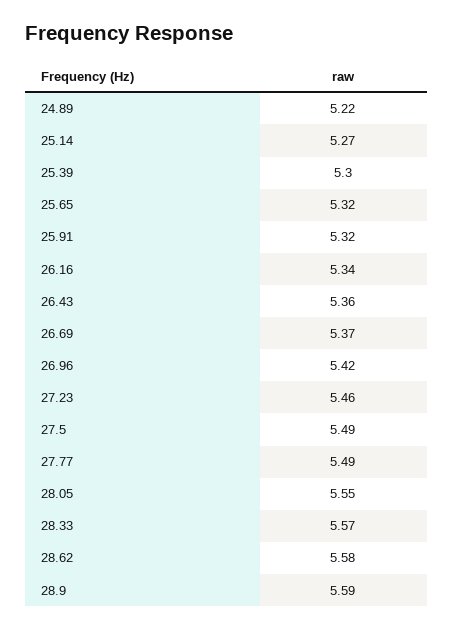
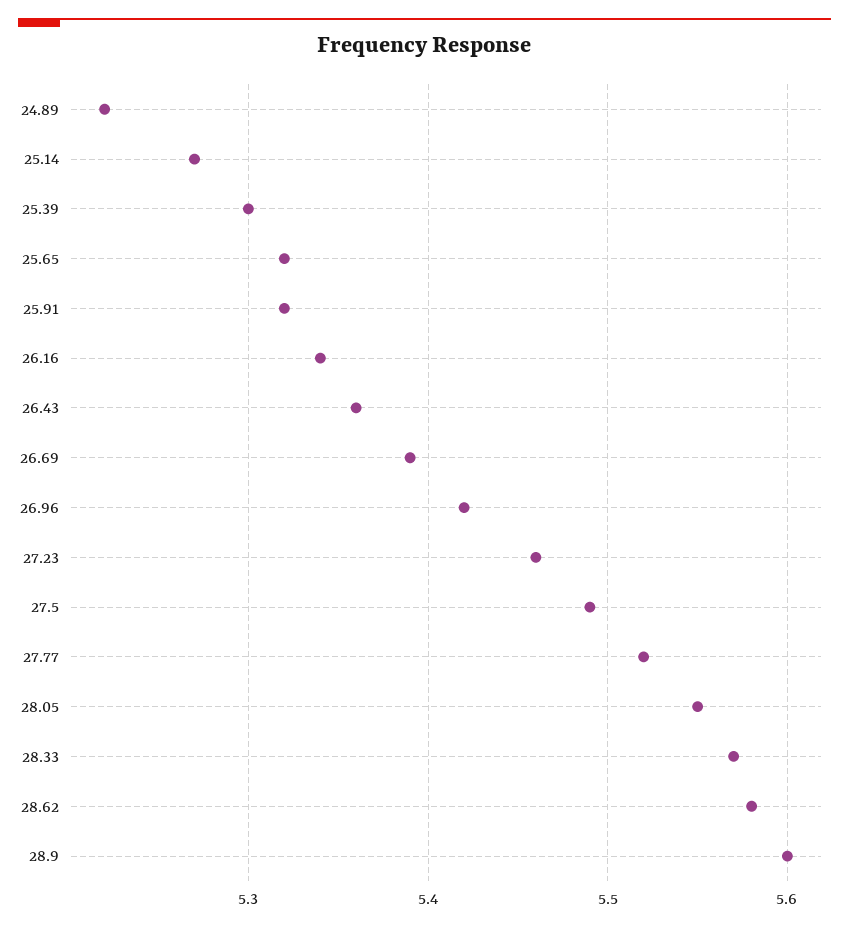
26.69: 5.37 -> 5.39
27.77: 5.49 -> 5.52
28.9: 5.59 -> 5.6

